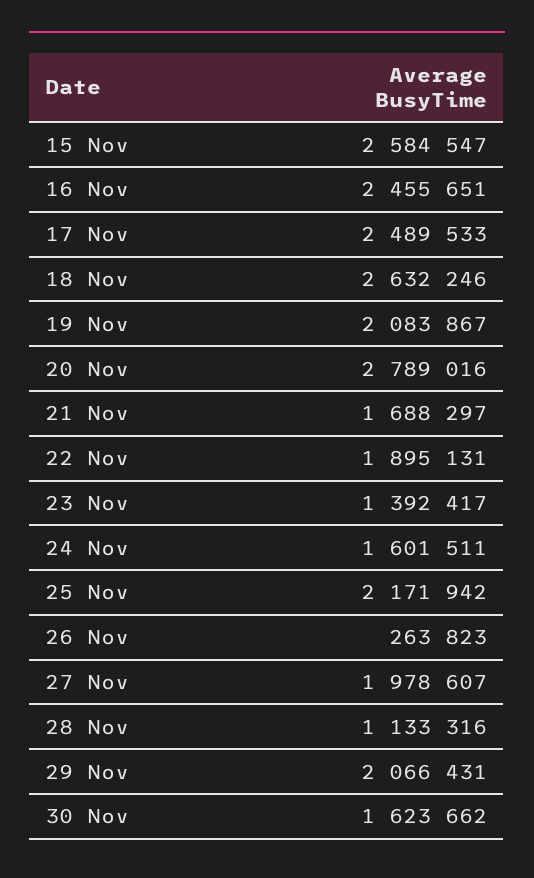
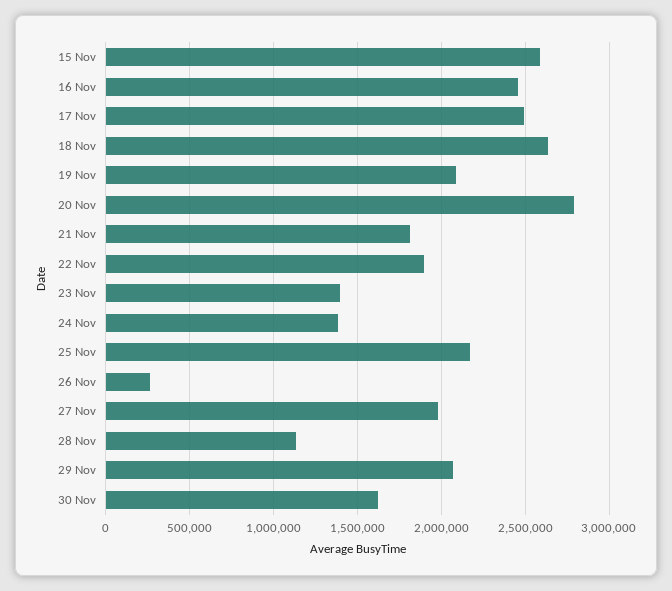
21 Nov: 1688297 -> 1800000
24 Nov: 1601511 -> 1400000

